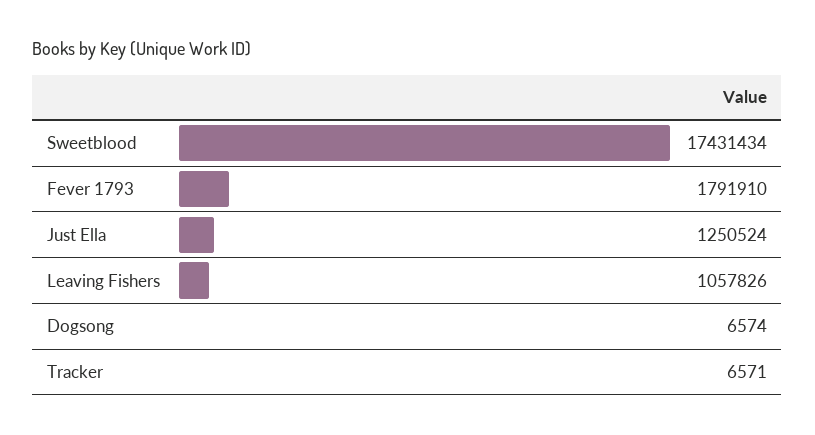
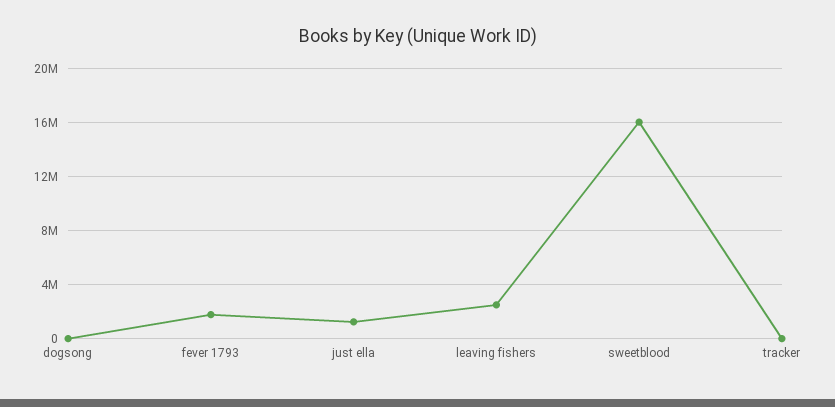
Sweetblood: 17431434 -> 16000000
Leaving Fishers: 1057826 -> 2500000

